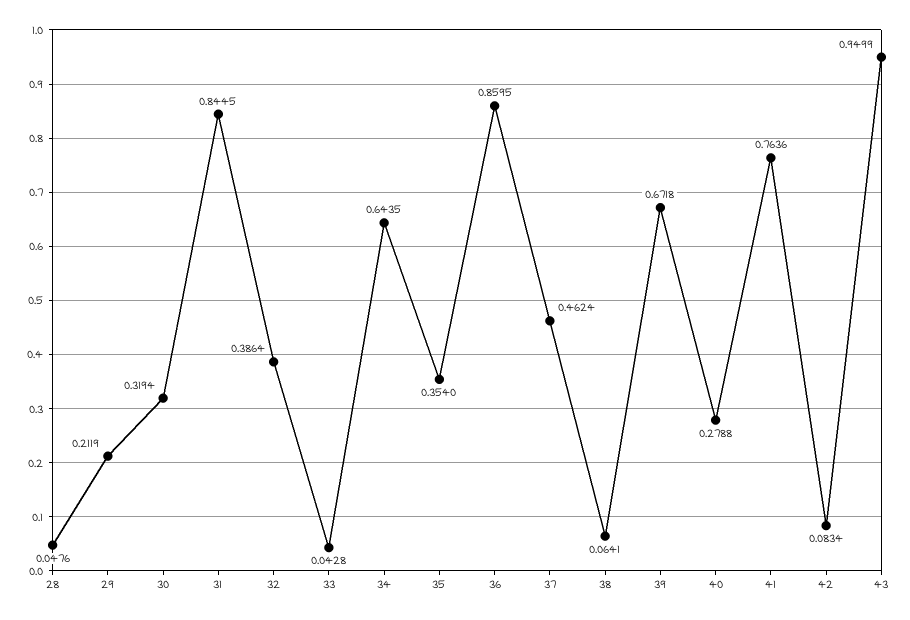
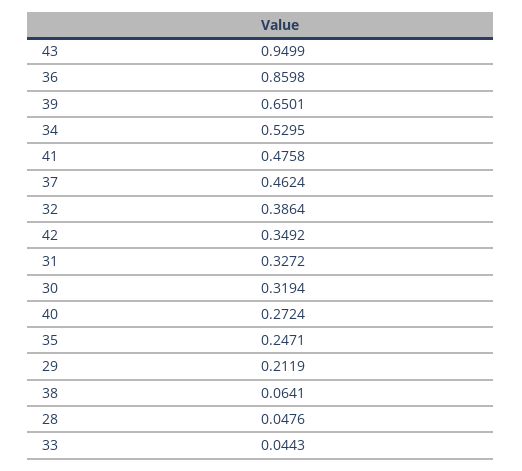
31: 0.8445 -> 0.3272
33: 0.0428 -> 0.0443
34: 0.6435 -> 0.5295
35: 0.354 -> 0.2471
36: 0.8595 -> 0.8598
39: 0.6718 -> 0.6501
40: 0.2788 -> 0.2724
41: 0.7636 -> 0.4758
42: 0.0834 -> 0.3492

